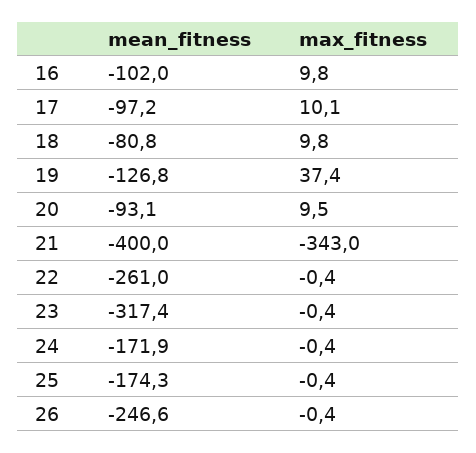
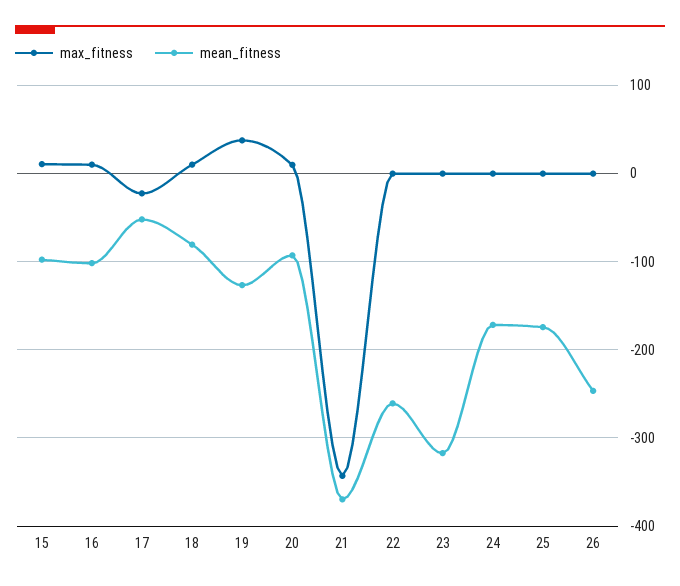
mean_fitness, 17: -97.2 -> -50
max_fitness, 17: 10.1 -> -20
mean_fitness, 21: -400 -> -370
max_fitness, 15: none -> 10
mean_fitness, 15: none -> -100

